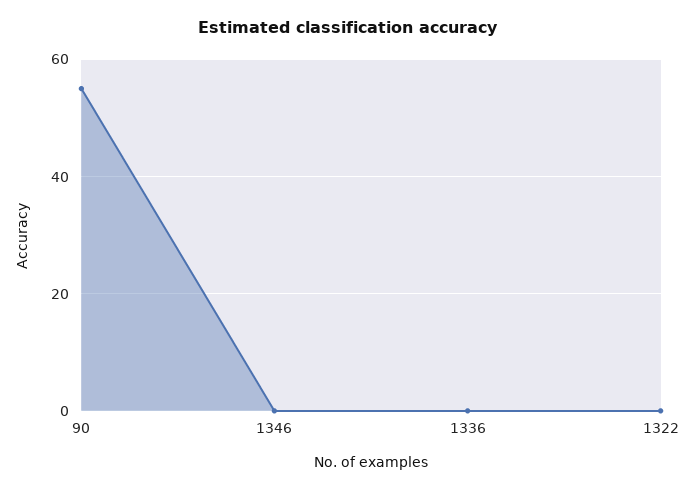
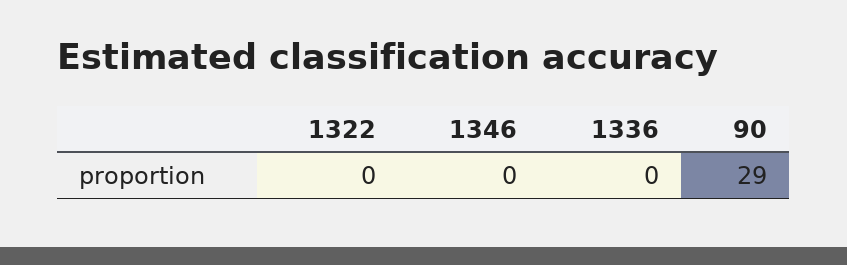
90: 55 -> 29

